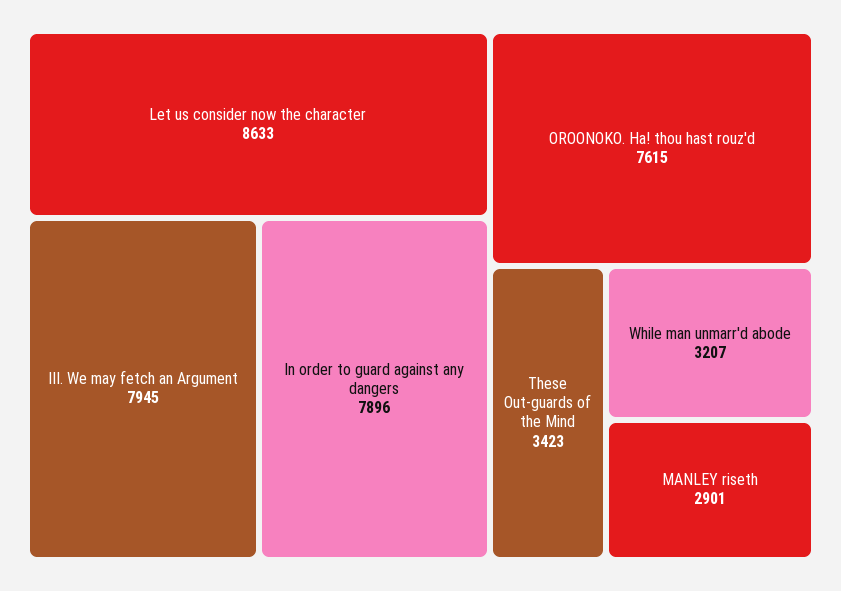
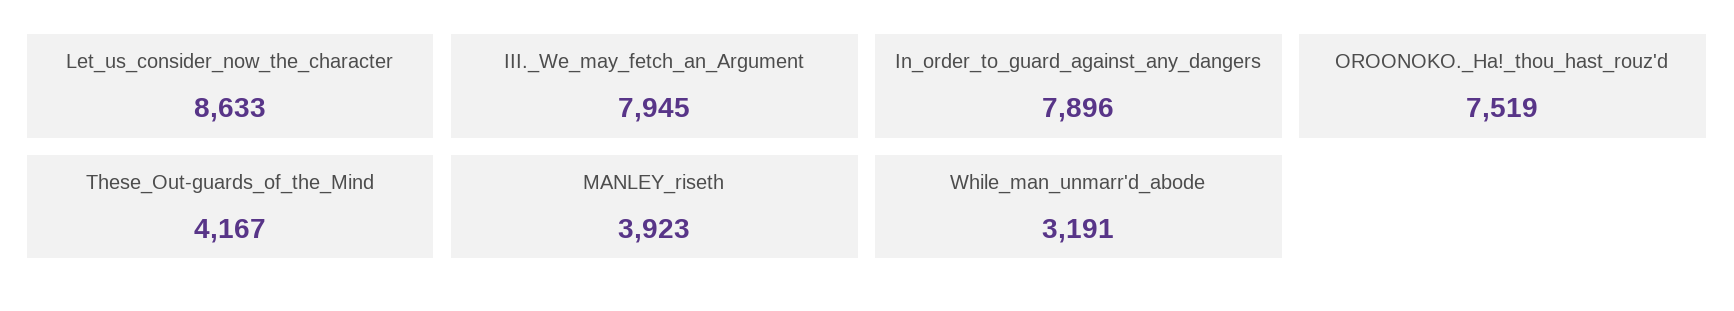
OROONOKO. Ha! thou hast rouz'd: 7615 -> 7519
These Out-guards of the Mind: 3423 -> 4167
While man unmarr'd abode: 3207 -> 3191
MANLEY riseth: 2901 -> 3923

